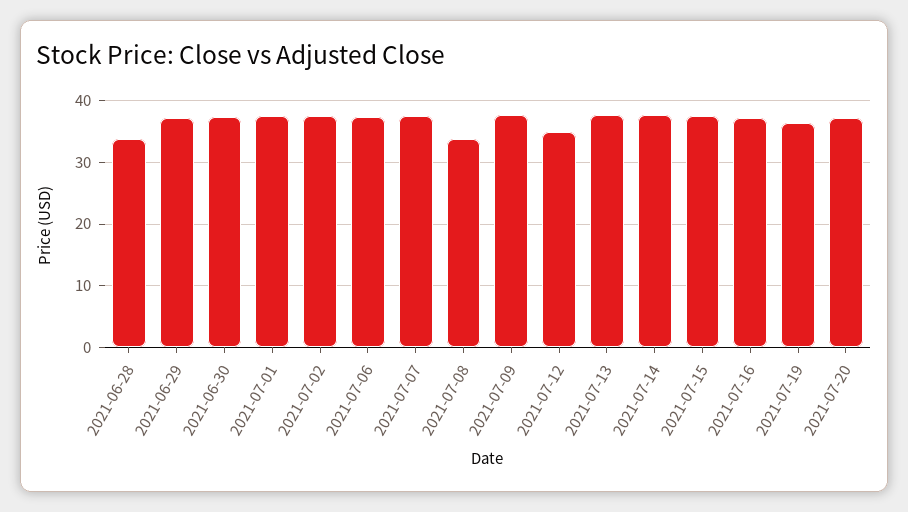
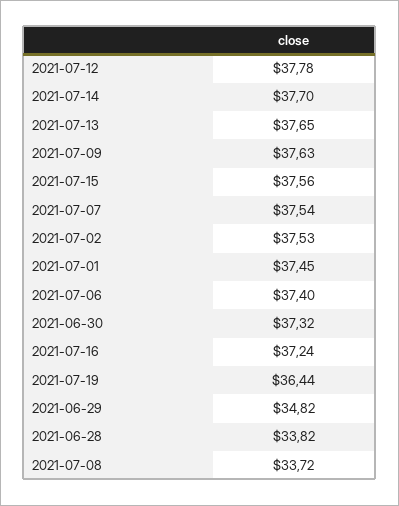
2021-06-29: 37 -> 34.82
2021-07-12: 35 -> 37.78
2021-07-20: 37 -> none

